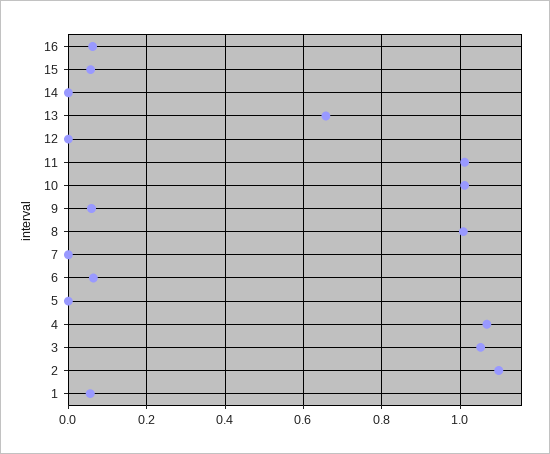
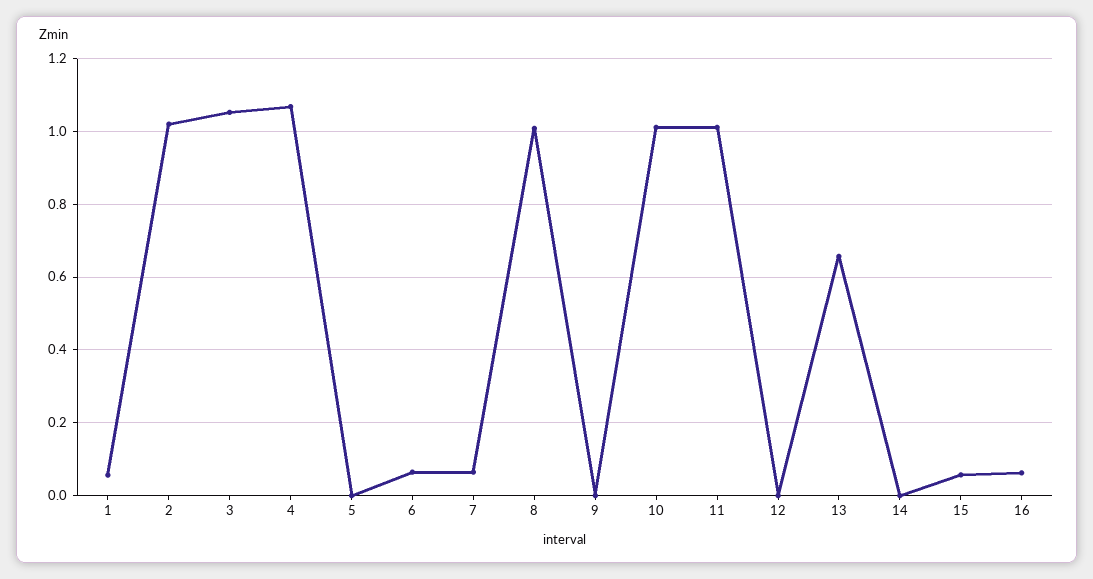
9: 0.06 -> 0
7: 0 -> 0.06
2: 1.1 -> 1.02

